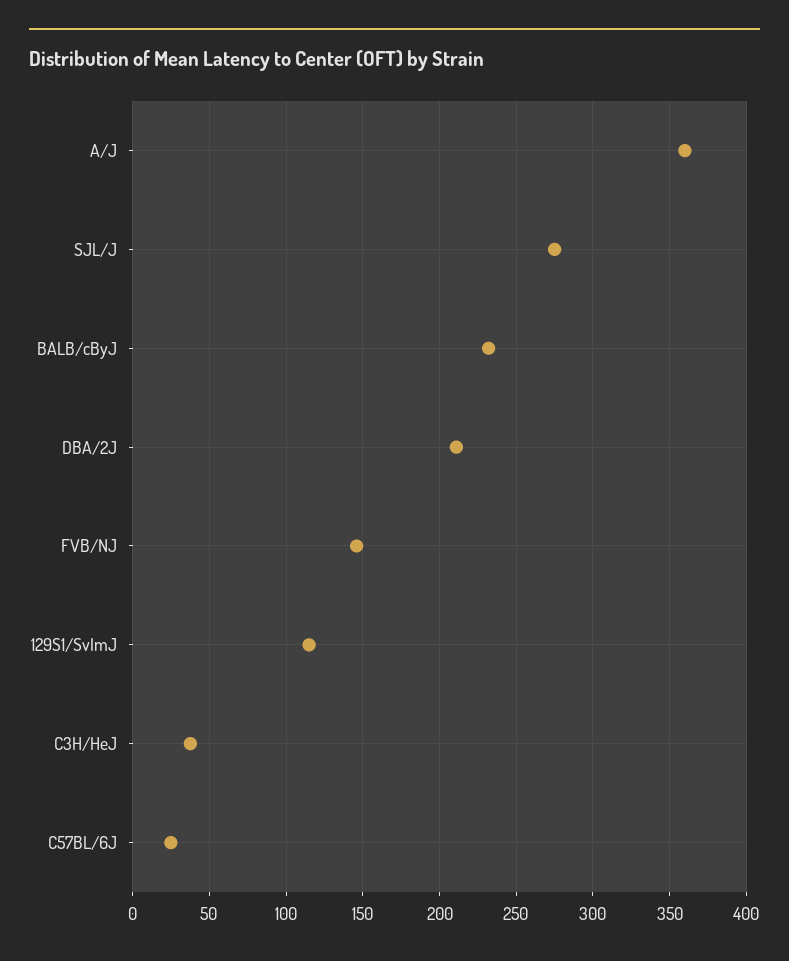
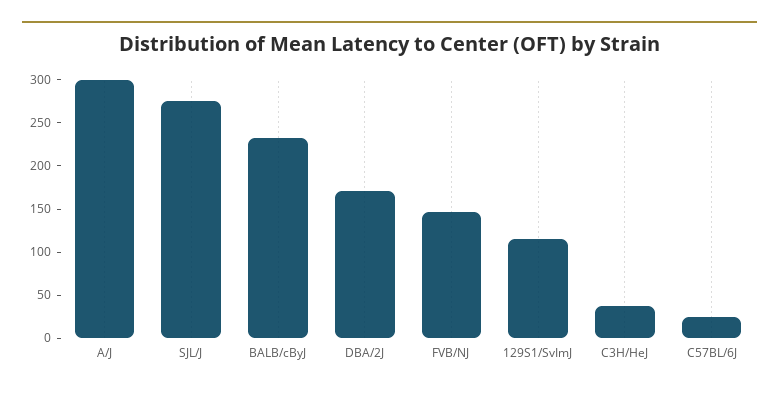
A/J: 360 -> 300
DBA/2J: 210 -> 170

